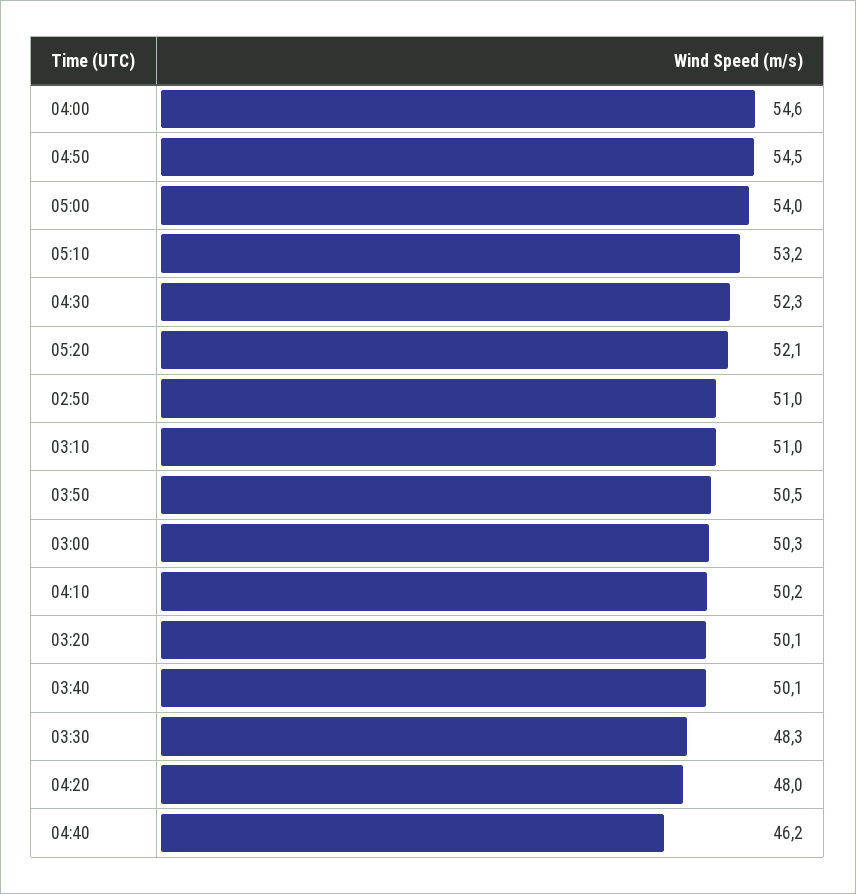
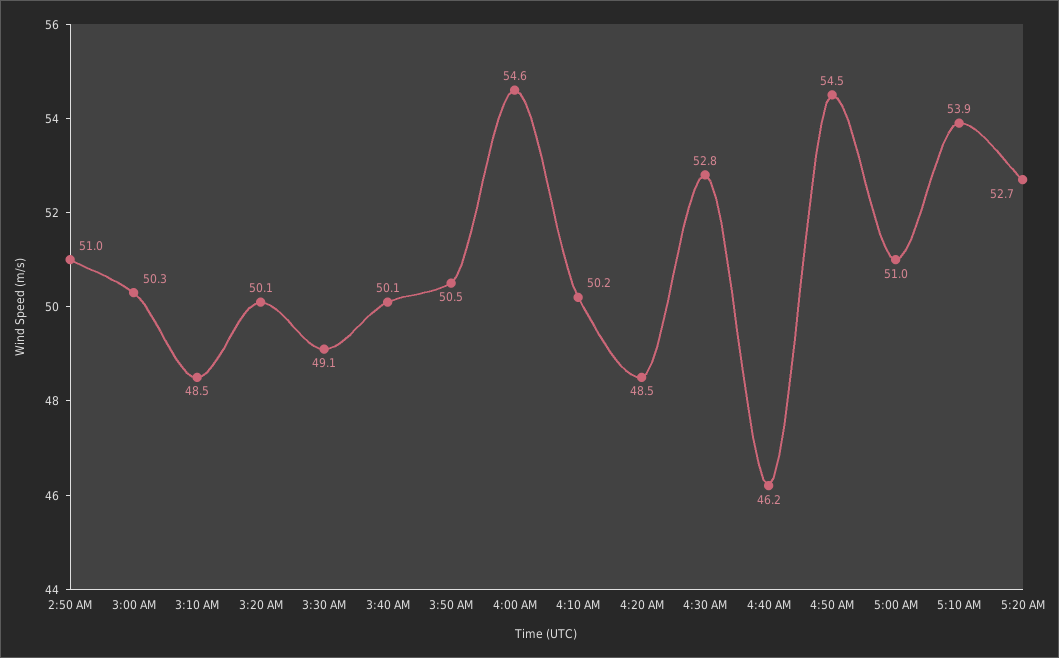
05:00: 54 -> 51
05:10: 53.2 -> 53.9
04:30: 52.3 -> 52.8
05:20: 52.1 -> 52.7
03:10: 51 -> 48.5
03:30: 48.3 -> 49.1
04:20: 48 -> 48.5

